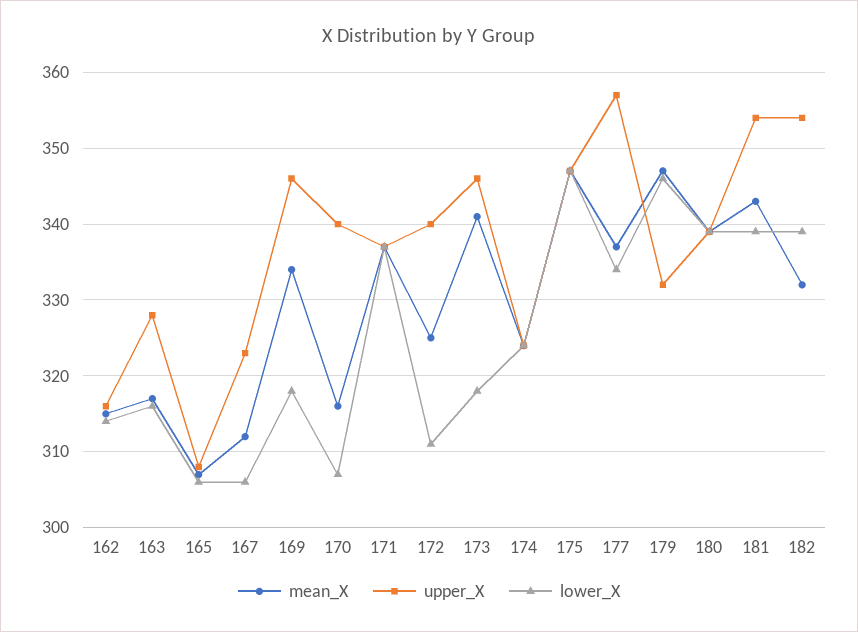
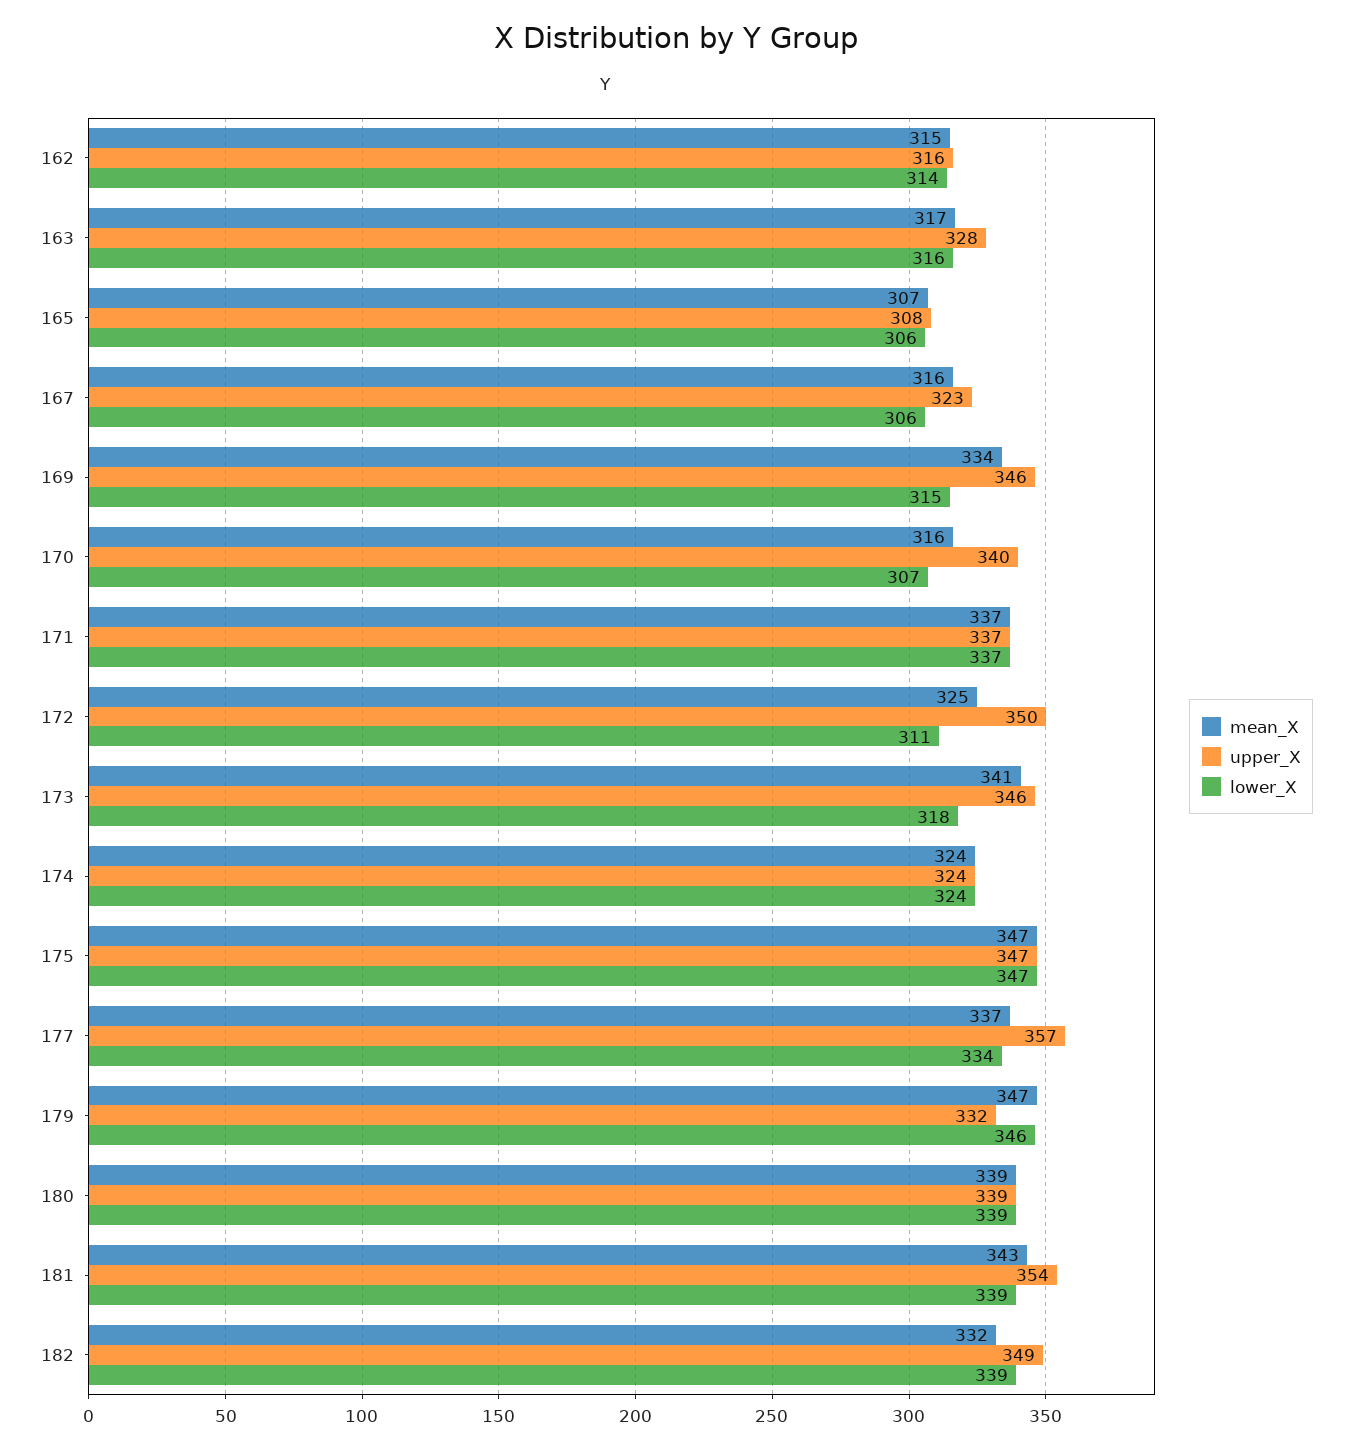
mean_X, 167: 312 -> 316
lower_X, 169: 318 -> 315
upper_X, 172: 340 -> 350
upper_X, 182: 354 -> 349

